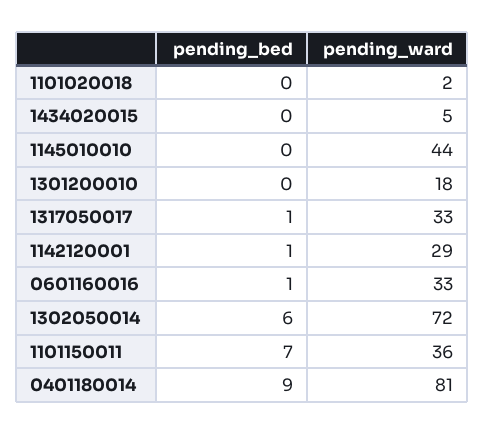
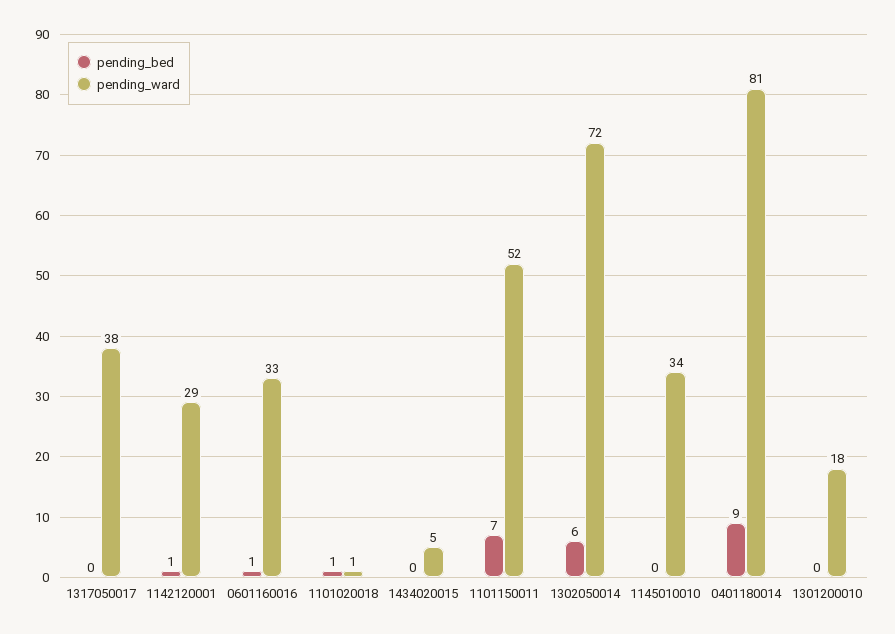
pending_bed, 1101020018: 0 -> 1
pending_ward, 1101020018: 2 -> 1
pending_ward, 1145010010: 44 -> 34
pending_bed, 1317050017: 1 -> 0
pending_ward, 1317050017: 33 -> 38
pending_ward, 1101150011: 36 -> 52

